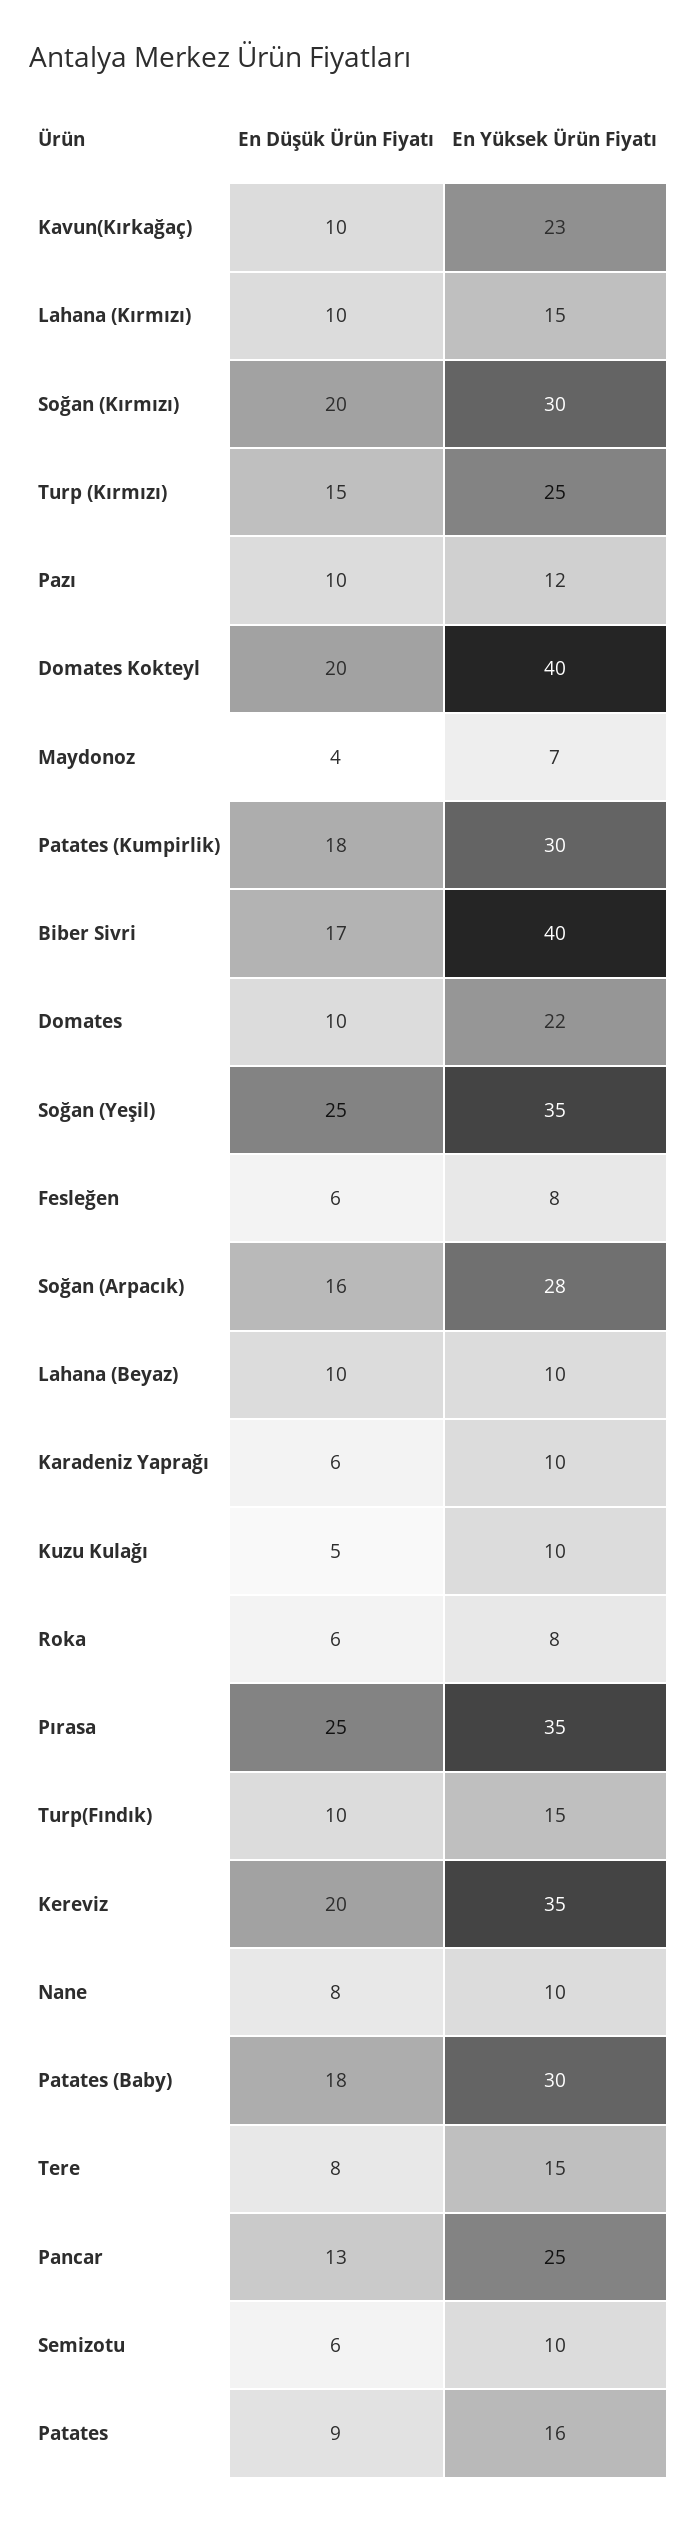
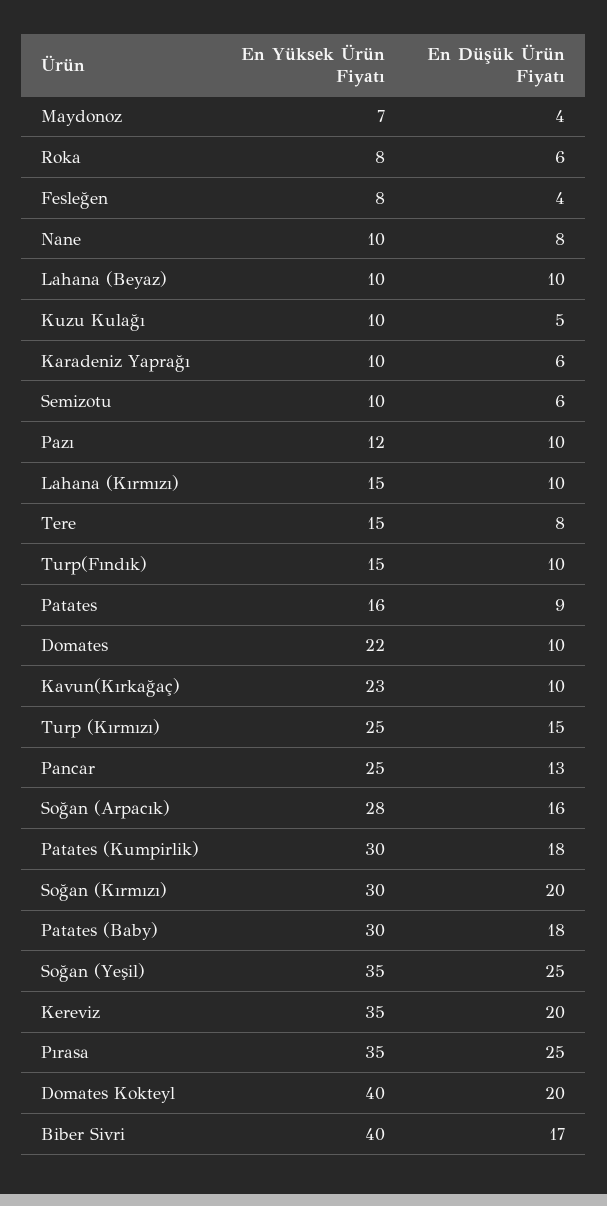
En Düşük Ürün Fiyatı, Fesleğen: 6 -> 4

